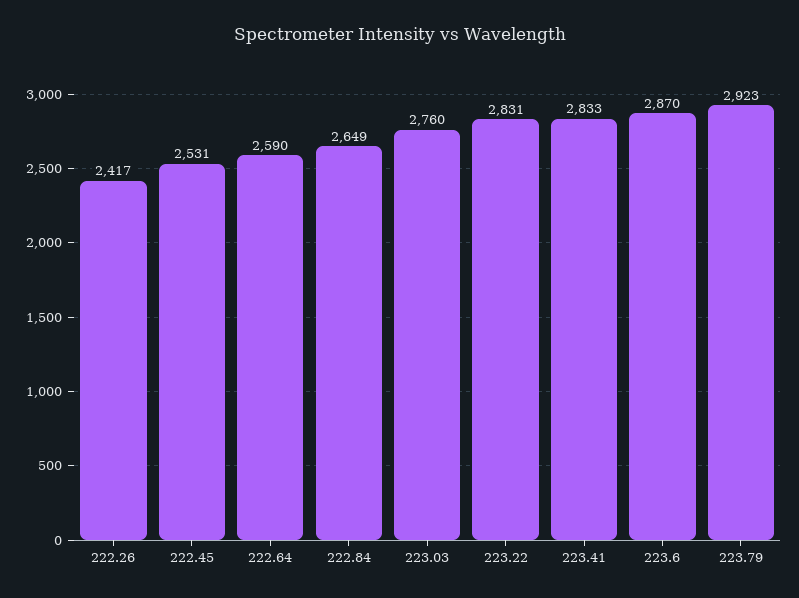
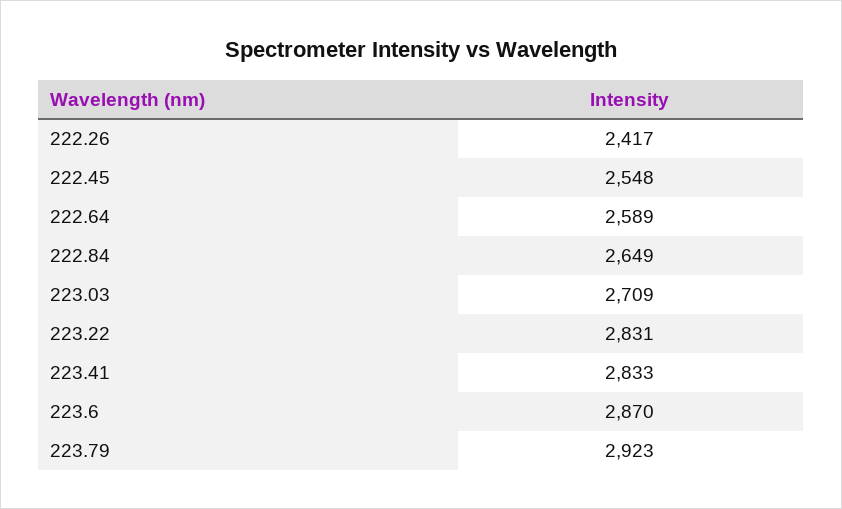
222.45: 2531 -> 2548
222.64: 2590 -> 2589
223.03: 2760 -> 2709

